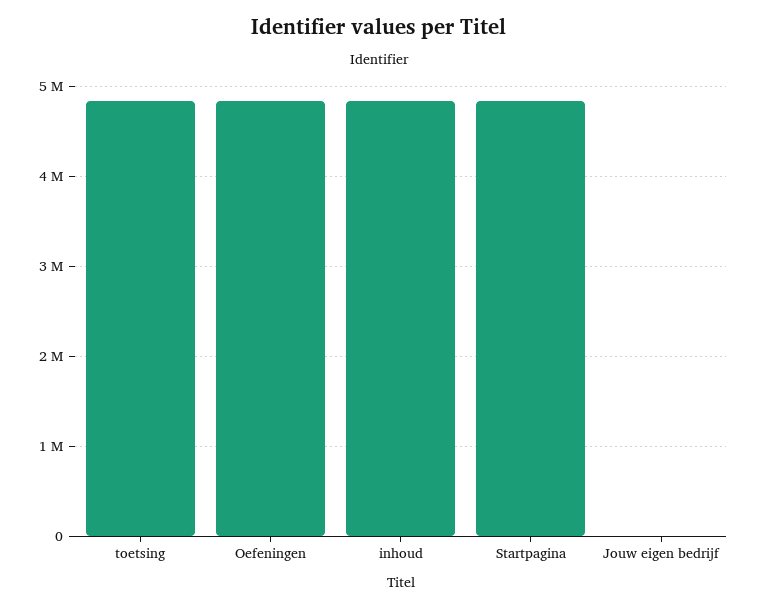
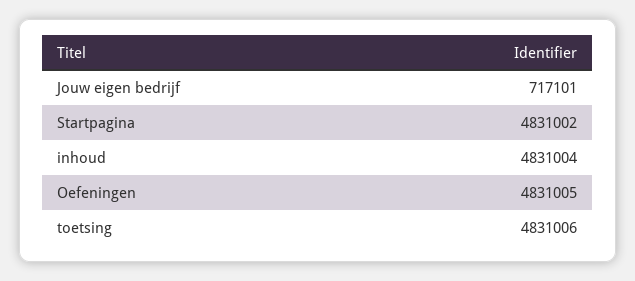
Jouw eigen bedrijf: 0 -> 717101

